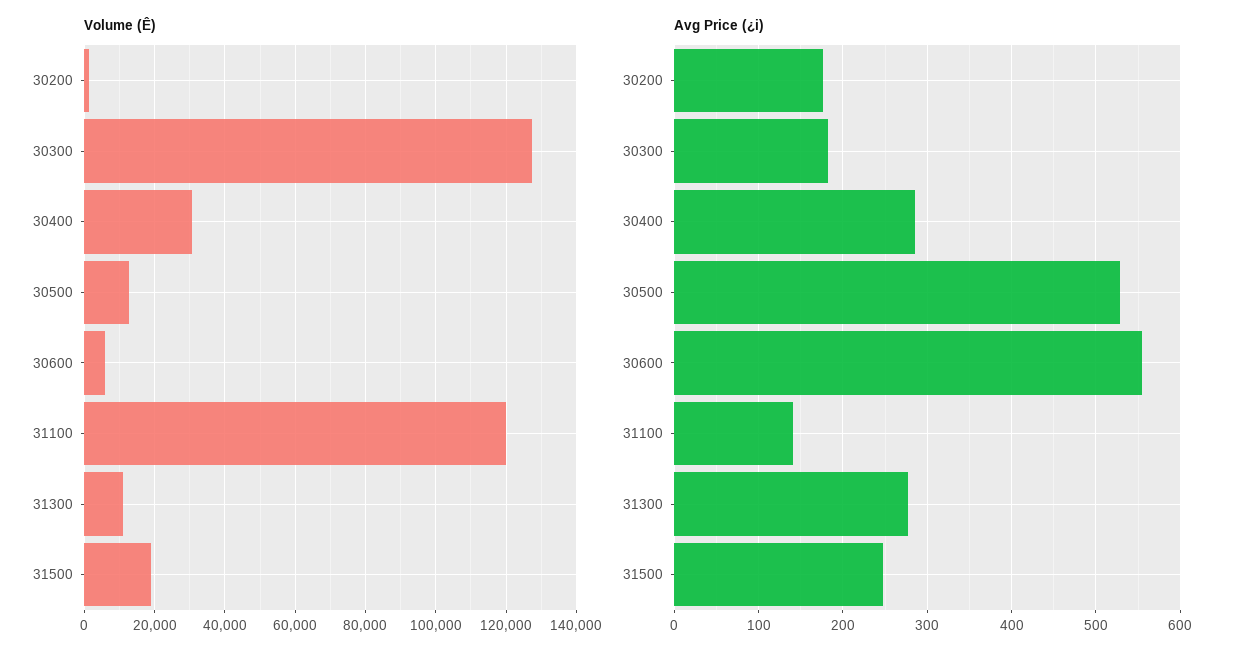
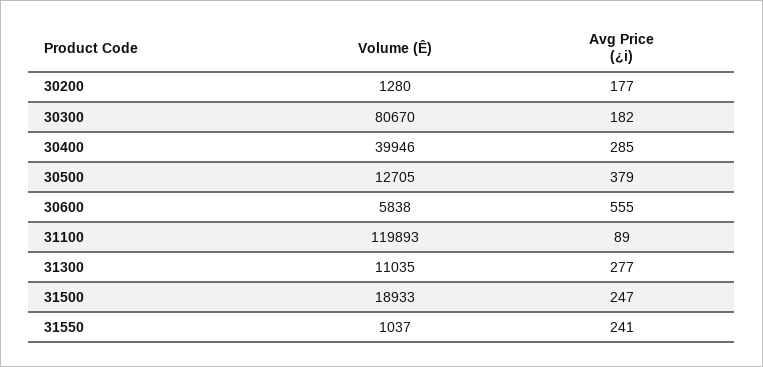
Volume (Ê), 30300: 128000 -> 80670
Volume (Ê), 30400: 30000 -> 39946
Avg Price (¿i), 30500: 530 -> 379
Avg Price (¿i), 31100: 140 -> 89
Volume (Ê), 31550: none -> 1037
Avg Price (¿i), 31550: none -> 241

